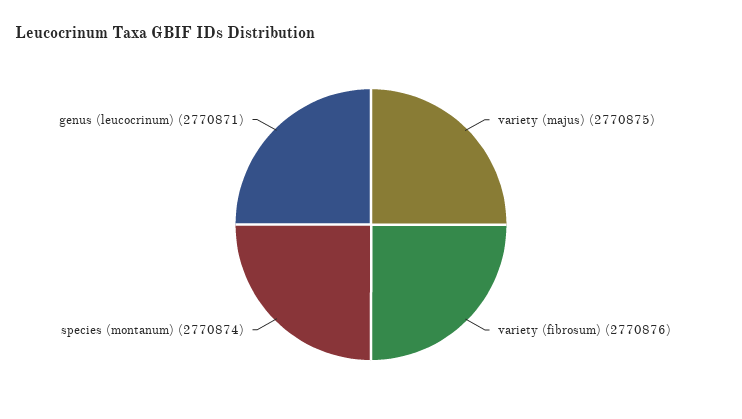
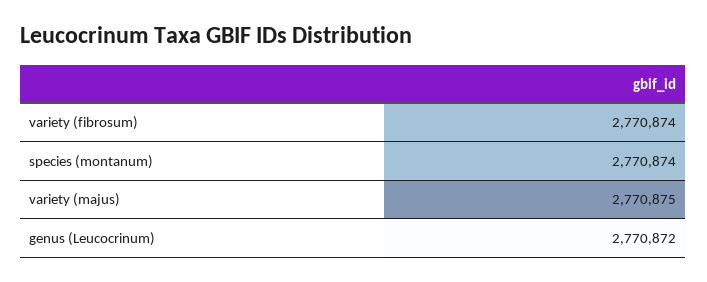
variety (fibrosum): 2770876 -> 2770874
genus (leucocrinum): 2770871 -> 2770872

